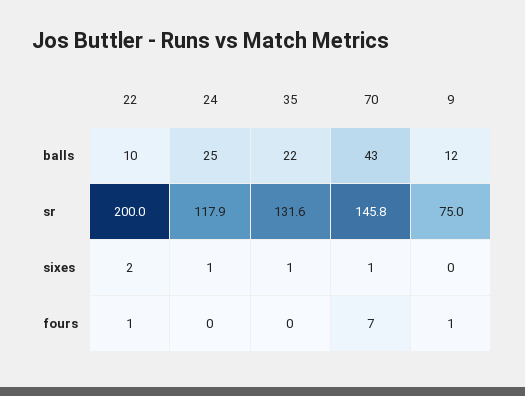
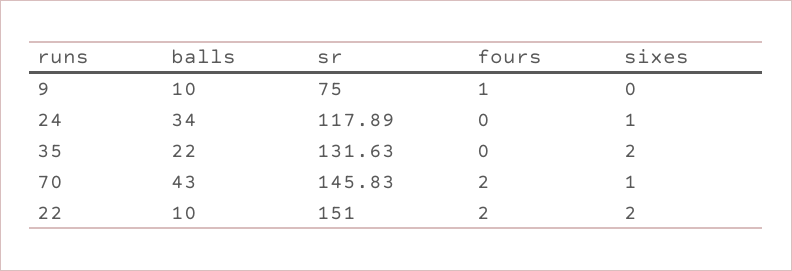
24, balls: 25 -> 34
9, balls: 12 -> 10
22, sr: 200 -> 151
35, sixes: 1 -> 2
22, fours: 1 -> 2
70, fours: 7 -> 2

